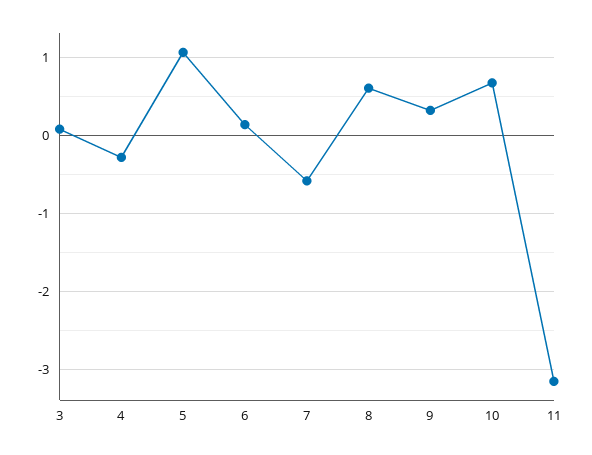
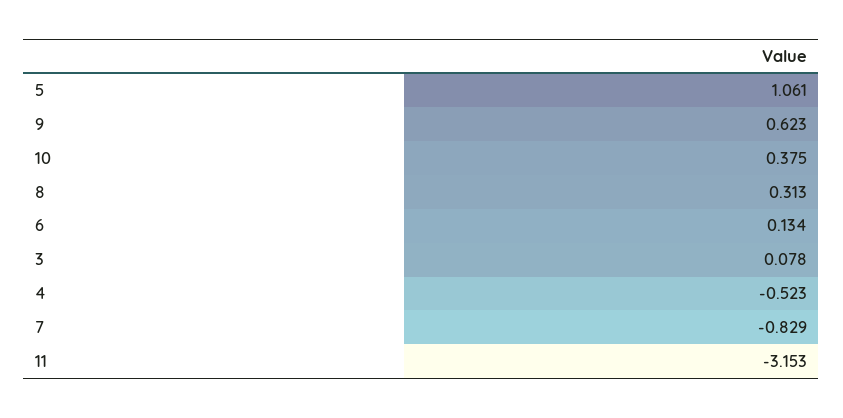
4: -0.3 -> -0.523
7: -0.6 -> -0.829
8: 0.6 -> 0.313
9: 0.3 -> 0.623
10: 0.7 -> 0.375

